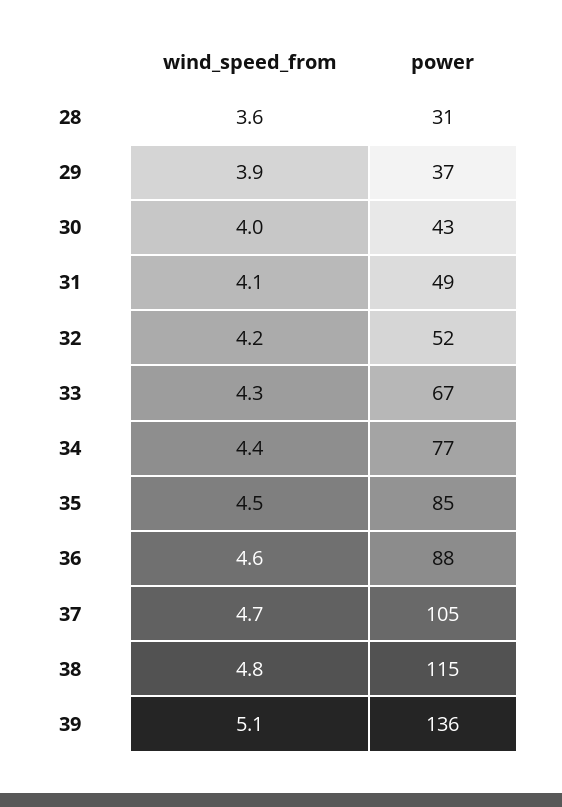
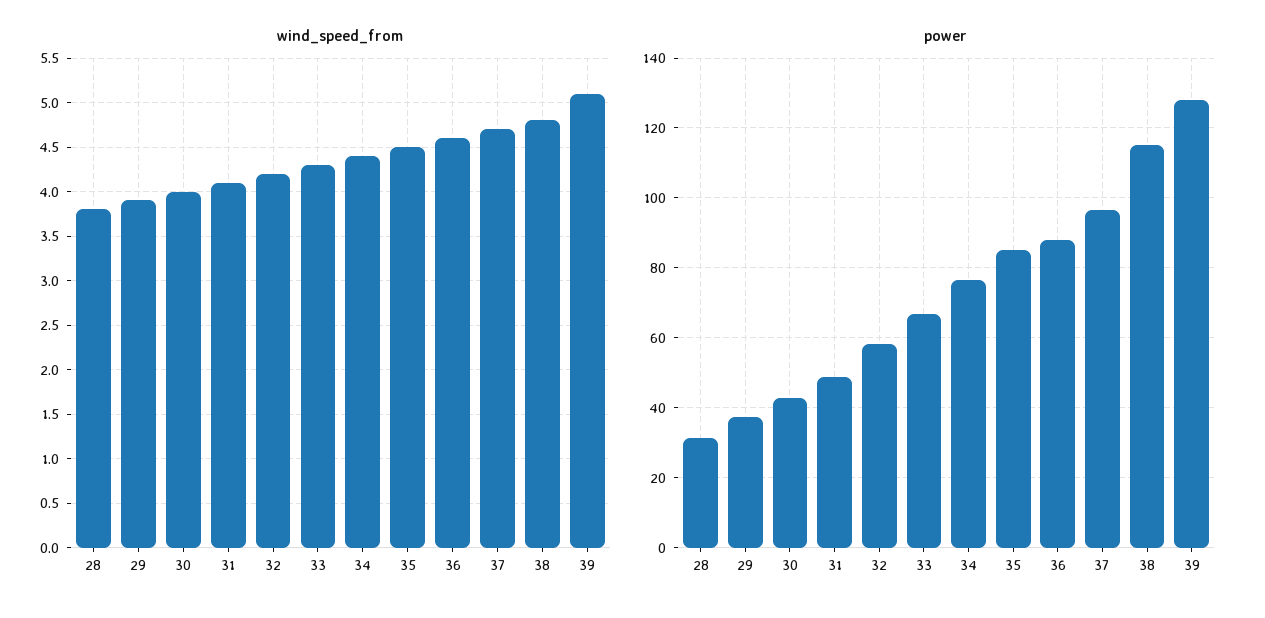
wind_speed_from, 28: 3.6 -> 3.8
power, 32: 52 -> 58
power, 37: 105 -> 96
power, 39: 136 -> 128

